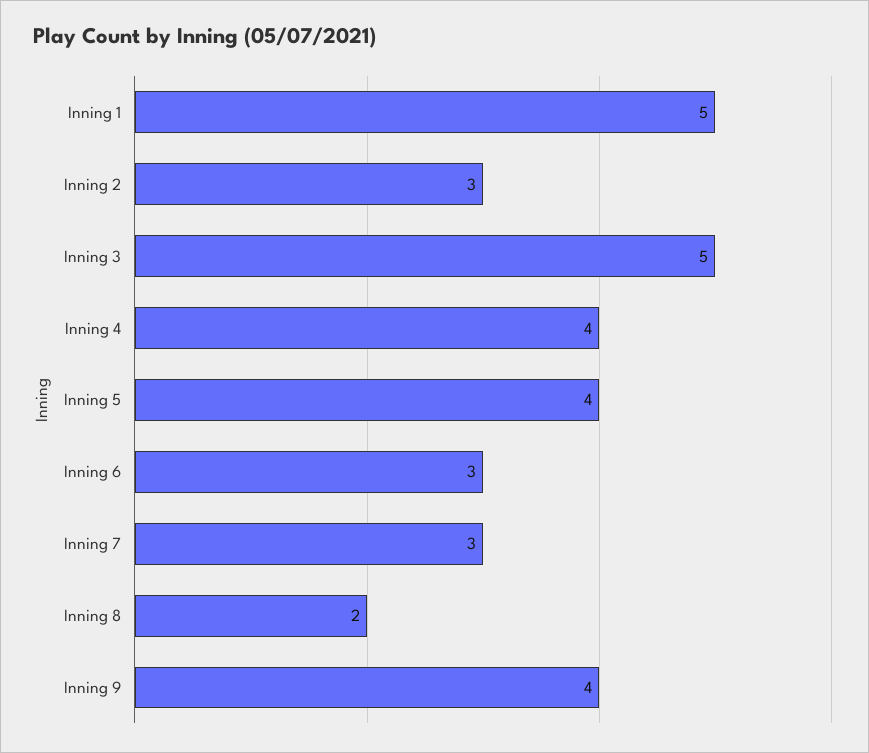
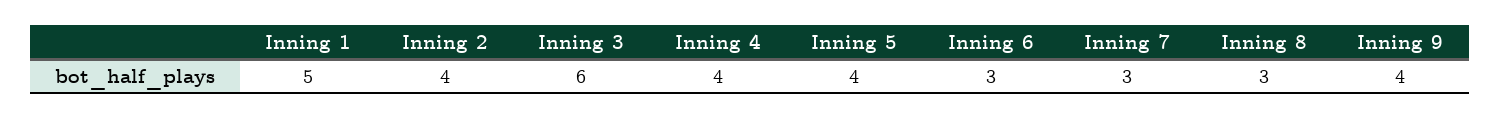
Inning 2: 3 -> 4
Inning 3: 5 -> 6
Inning 8: 2 -> 3

